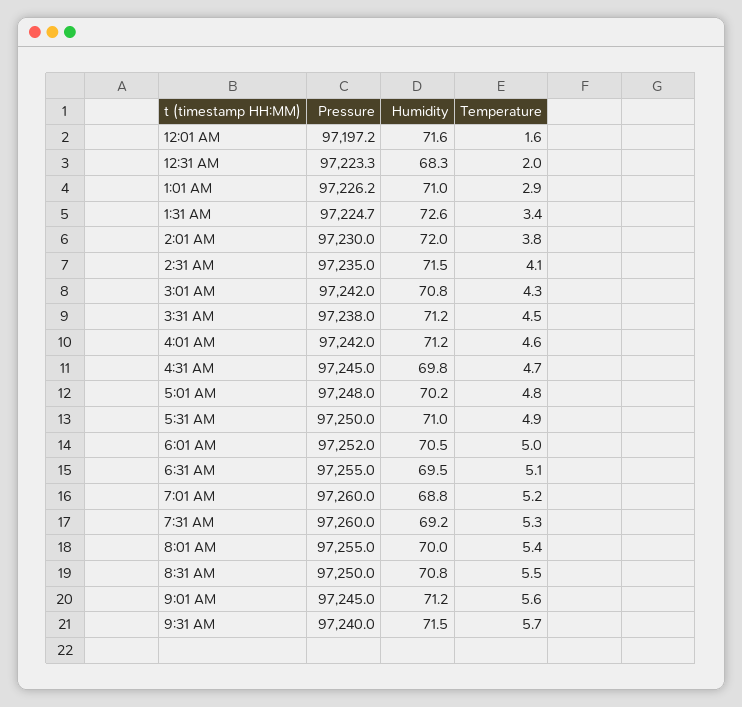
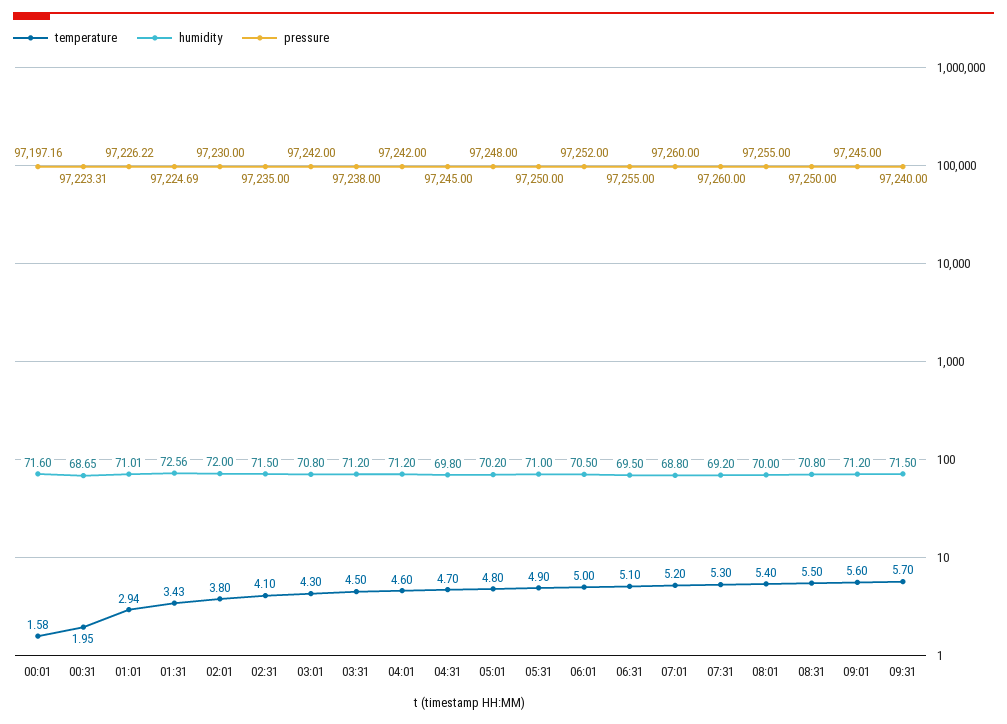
Humidity, 12:31 AM: 68.3 -> 68.65

